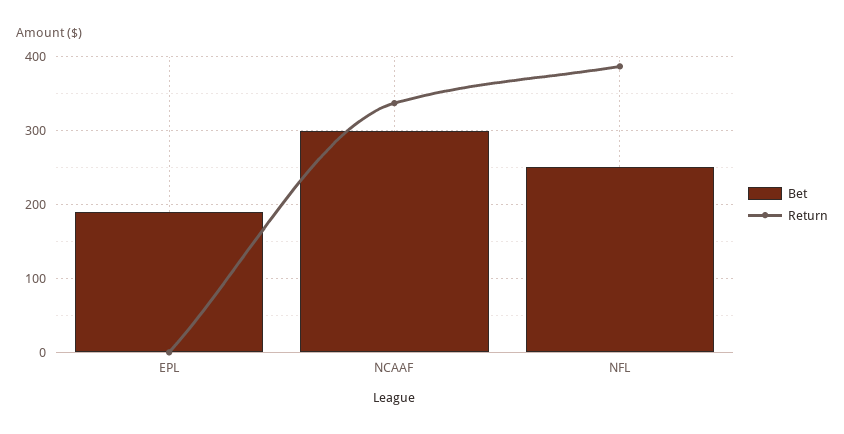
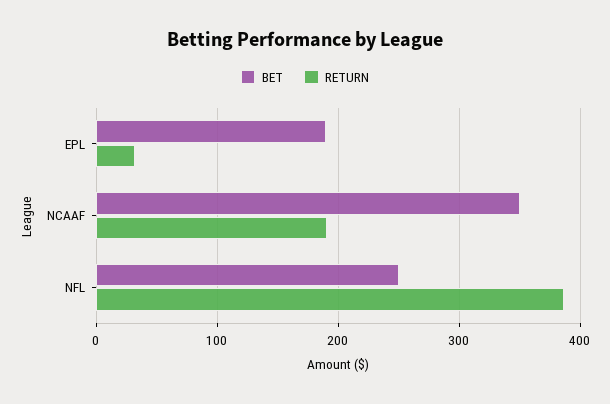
Return, EPL: 0 -> 30
Bet, NCAAF: 300 -> 350
Return, NCAAF: 340 -> 190

